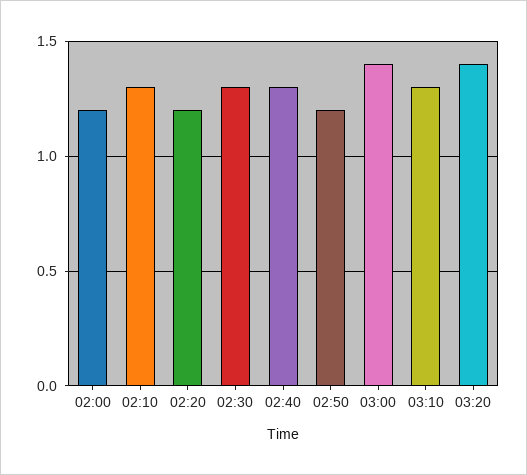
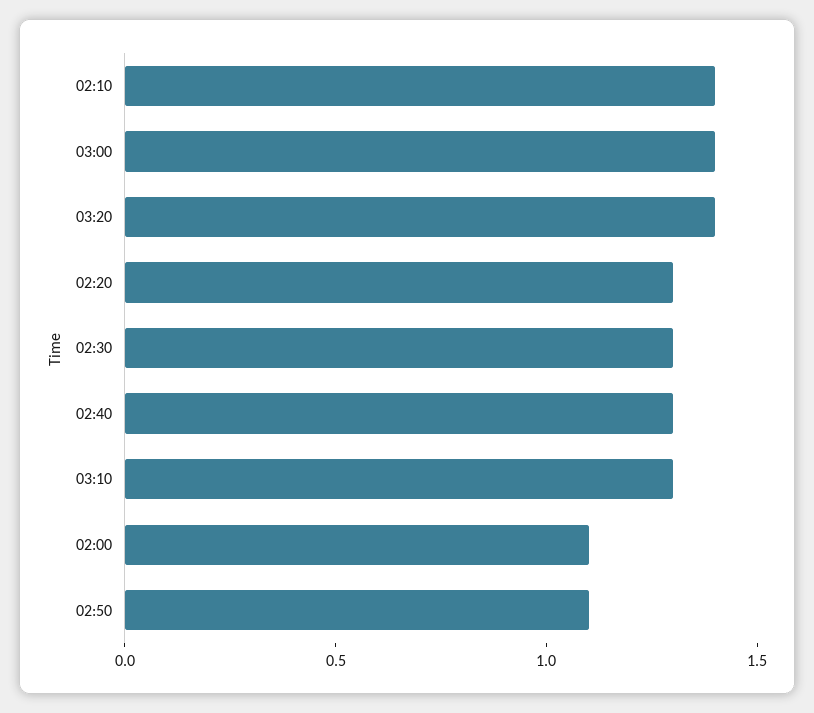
02:00: 1.2 -> 1.1
02:10: 1.3 -> 1.4
02:20: 1.2 -> 1.3
02:50: 1.2 -> 1.1

